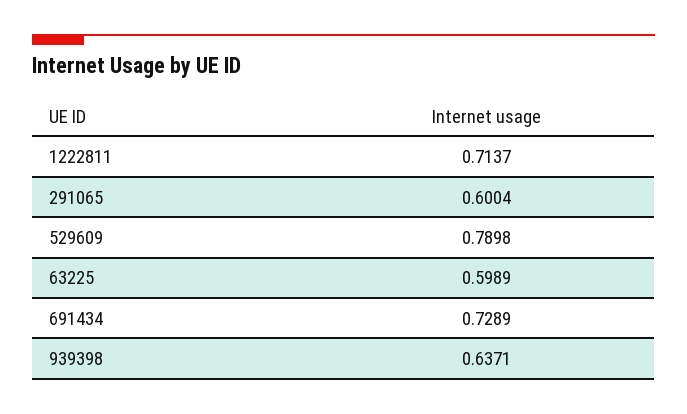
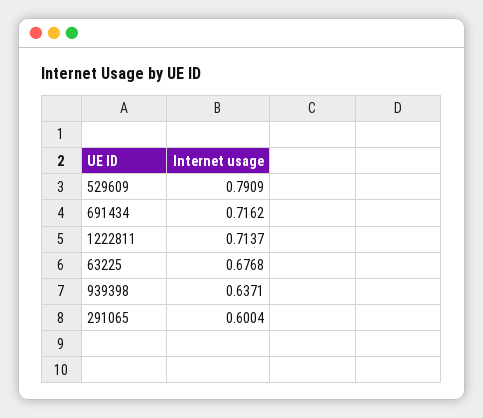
529609: 0.7898 -> 0.7909
63225: 0.5989 -> 0.6768
691434: 0.7289 -> 0.7162

